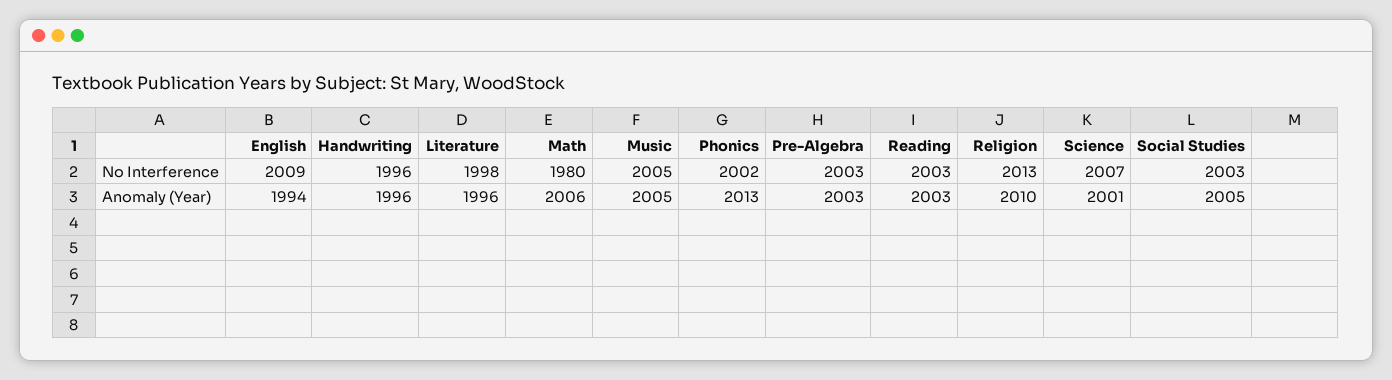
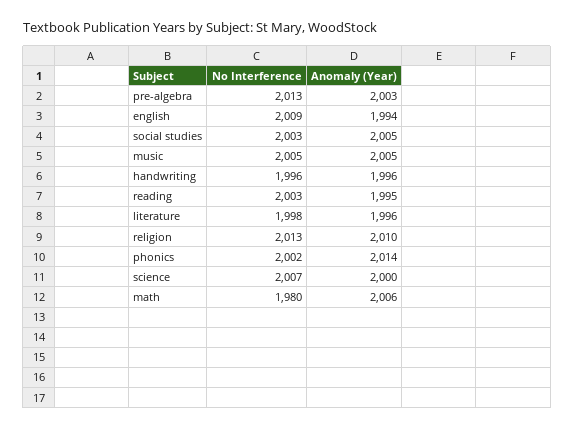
Pre-Algebra, No Interference: 2003 -> 2013
Phonics, Anomaly (Year): 2013 -> 2014
Reading, Anomaly (Year): 2003 -> 1995
Science, Anomaly (Year): 2001 -> 2000

